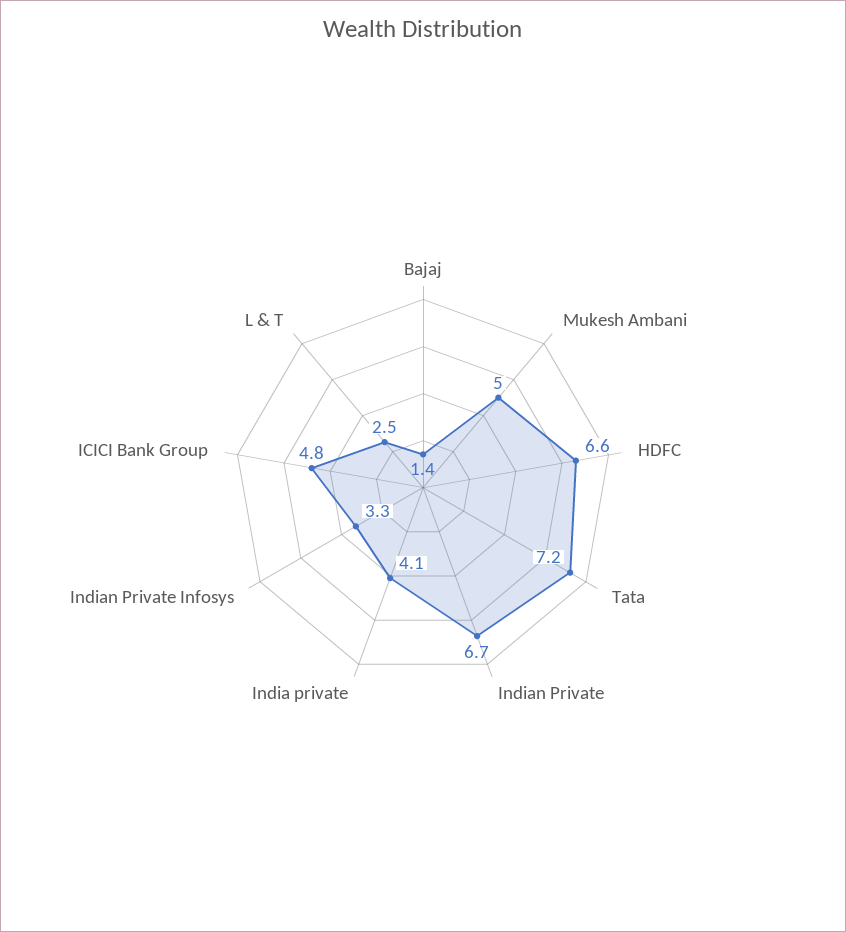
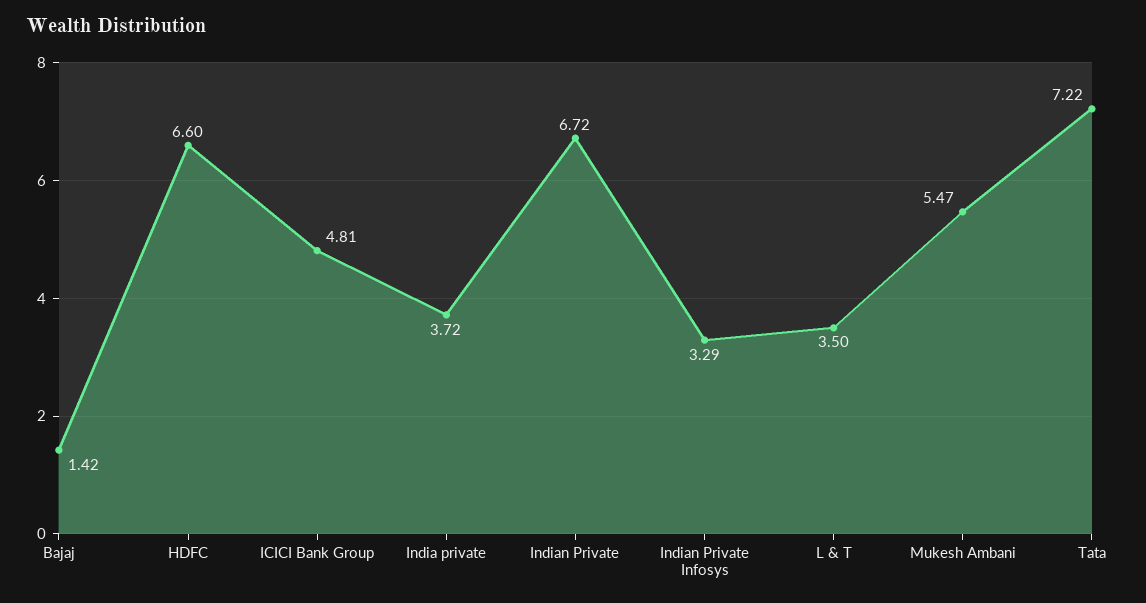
Mukesh Ambani: 5 -> 5.47
India private: 4.1 -> 3.72
L & T: 2.5 -> 3.5

